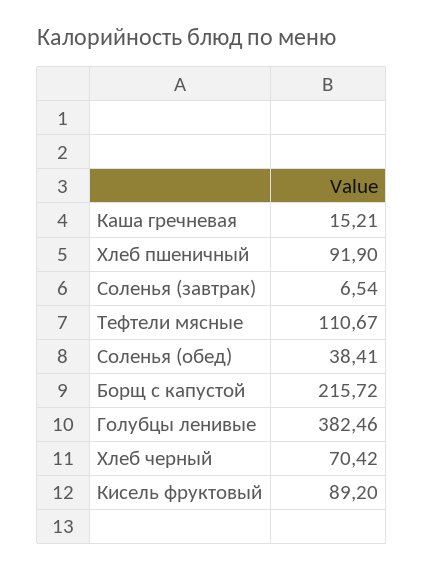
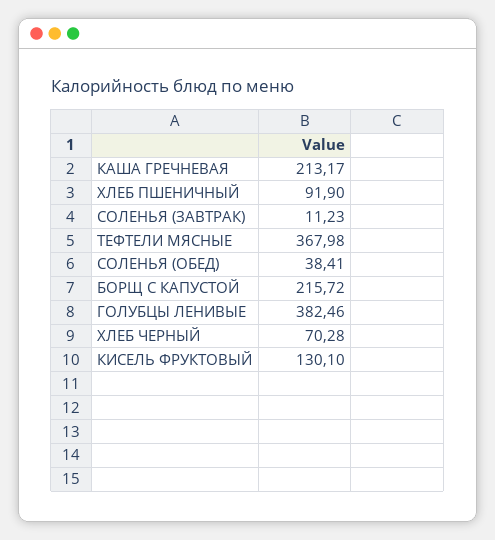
Каша гречневая: 15.21 -> 213.17
Соленья (завтрак): 6.54 -> 11.23
Тефтели мясные: 110.67 -> 367.98
Хлеб черный: 70.42 -> 70.28
Кисель фруктовый: 89.2 -> 130.1

